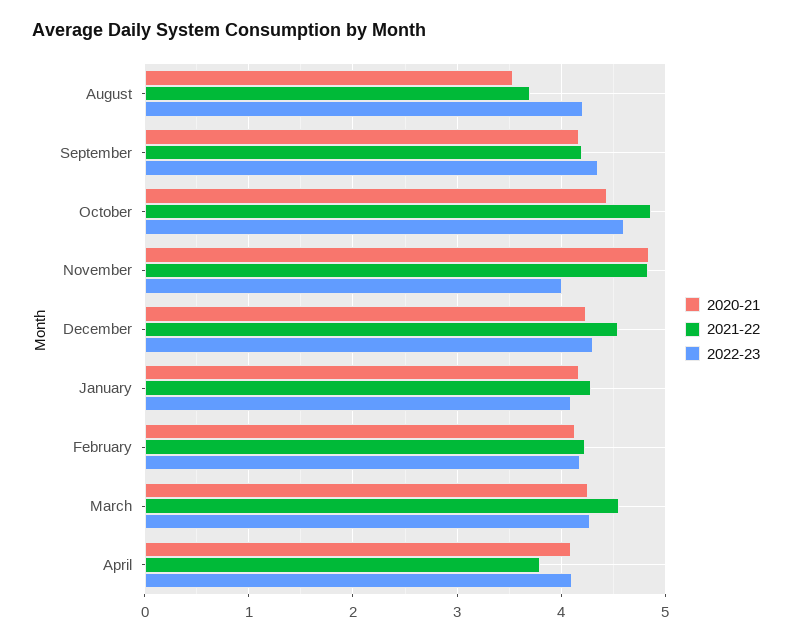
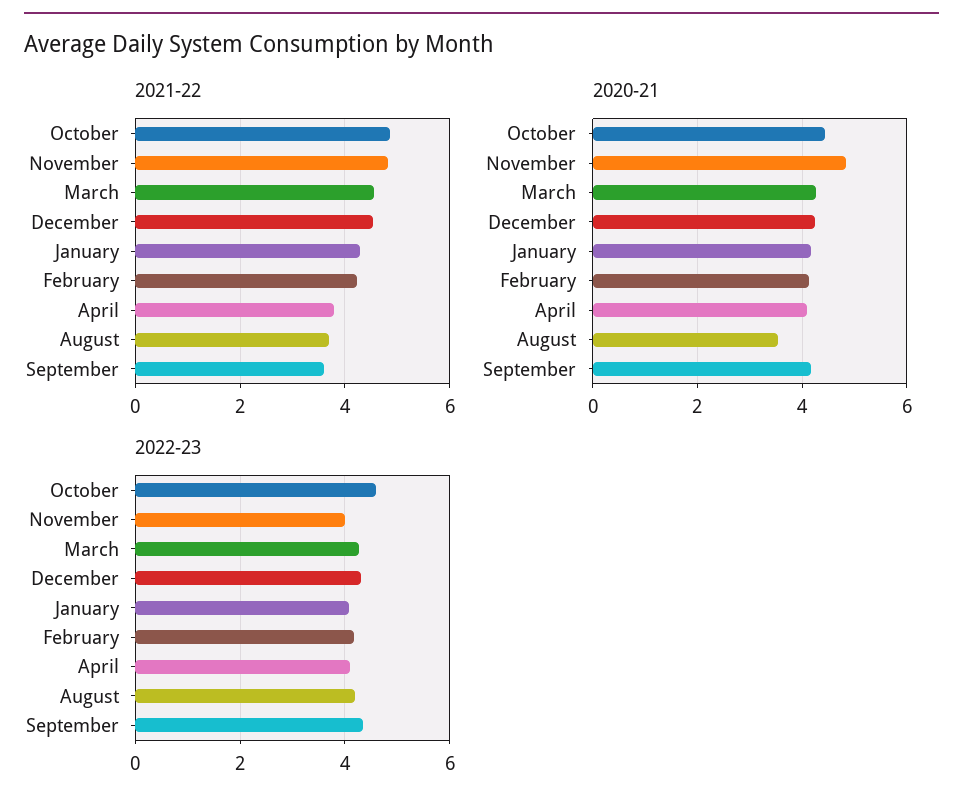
2021-22, September: 4.2 -> 3.6

